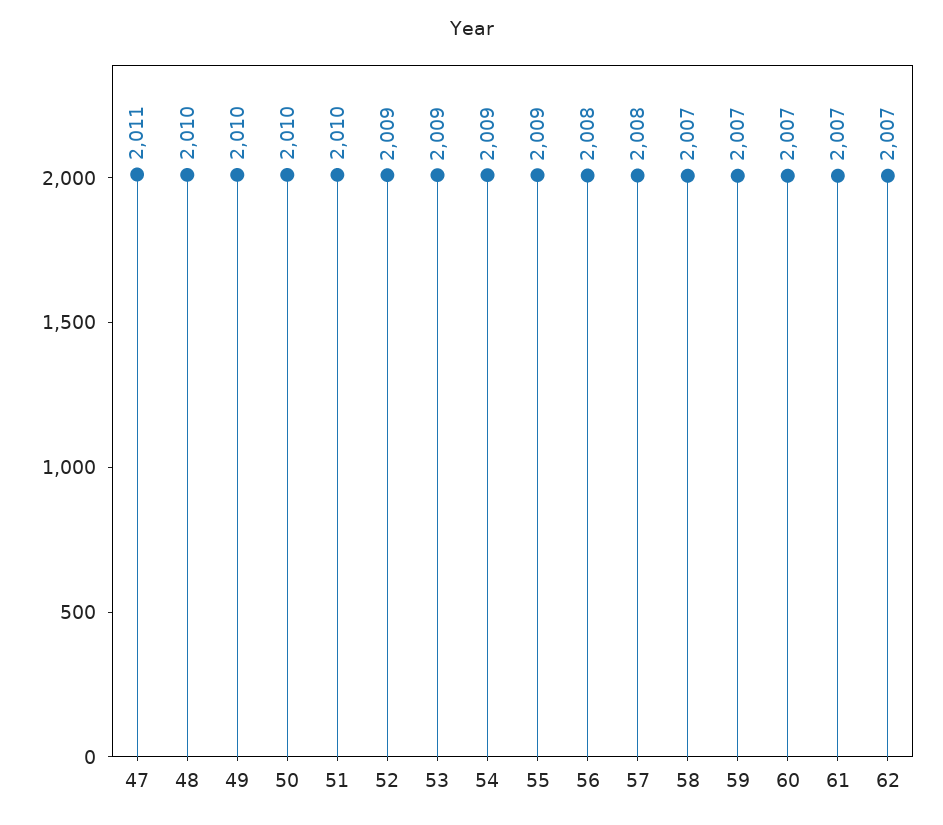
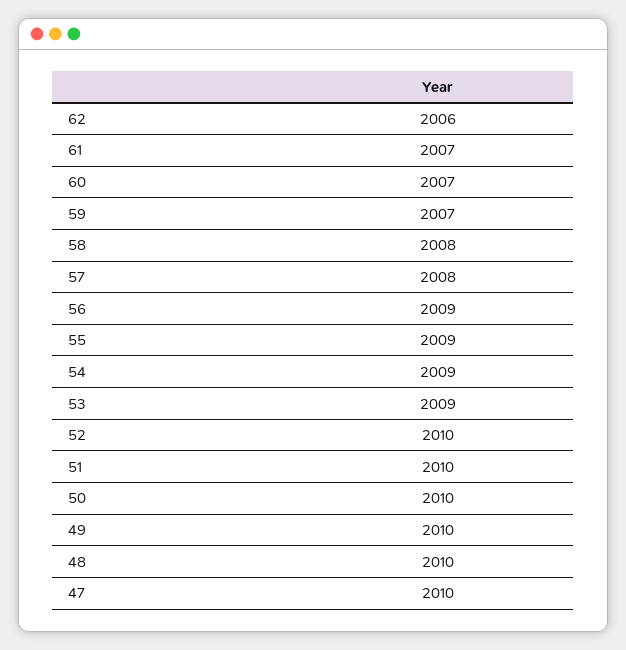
47: 2011 -> 2010
52: 2009 -> 2010
56: 2008 -> 2009
58: 2007 -> 2008
62: 2007 -> 2006

